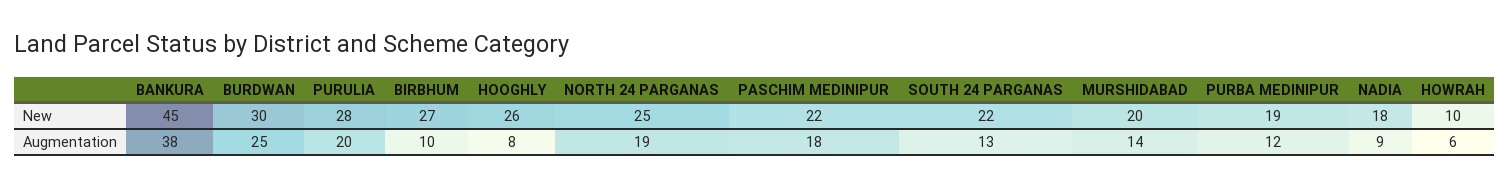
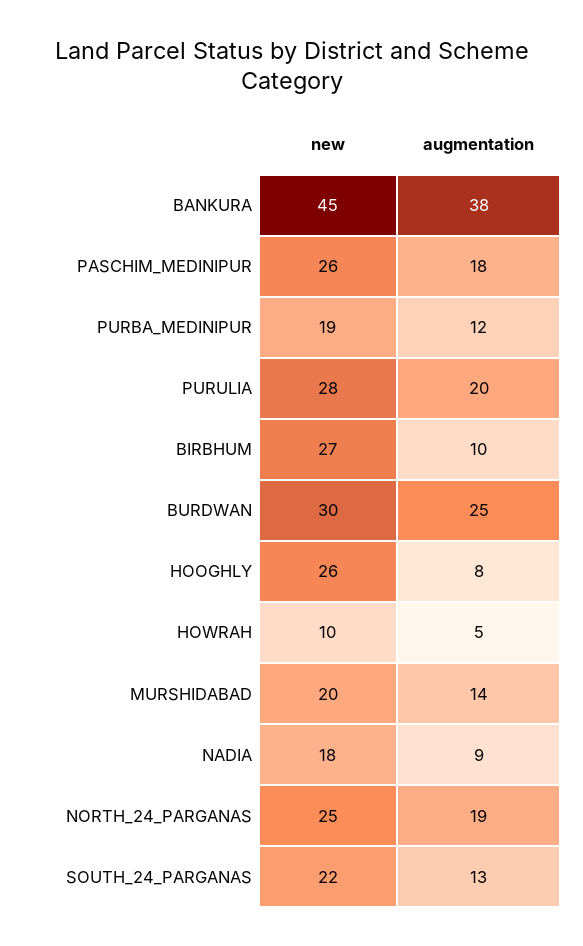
PASCHIM MEDINIPUR, New: 22 -> 26
HOWRAH, Augmentation: 6 -> 5

